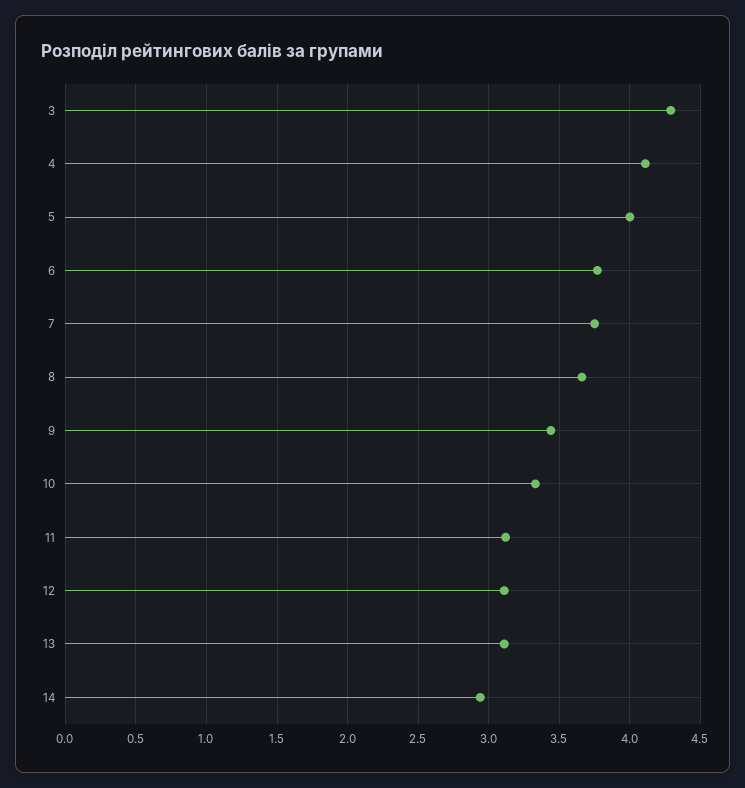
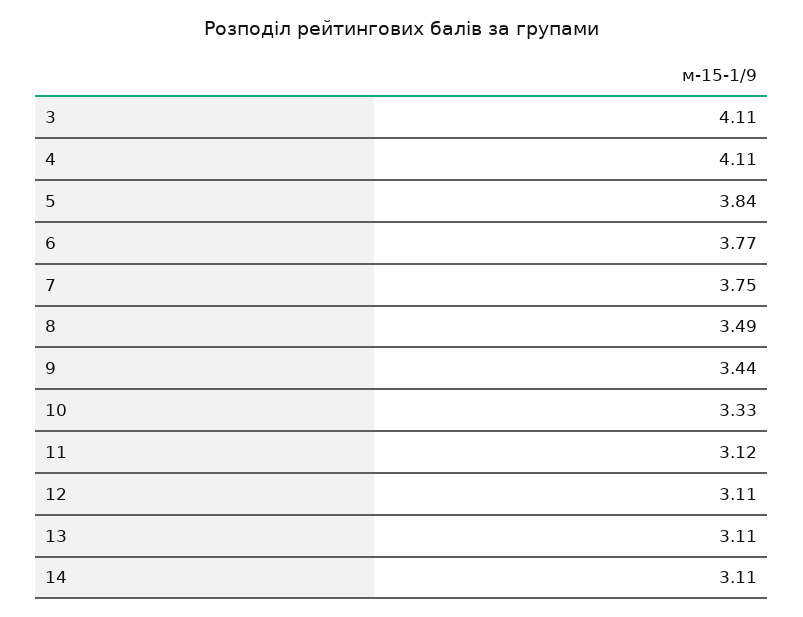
3: 4.3 -> 4.11
5: 4 -> 3.84
8: 3.65 -> 3.49
14: 2.95 -> 3.11

